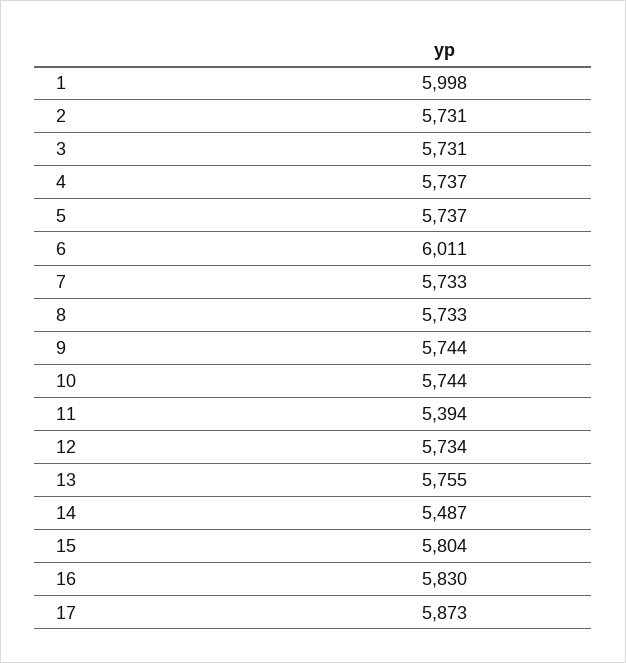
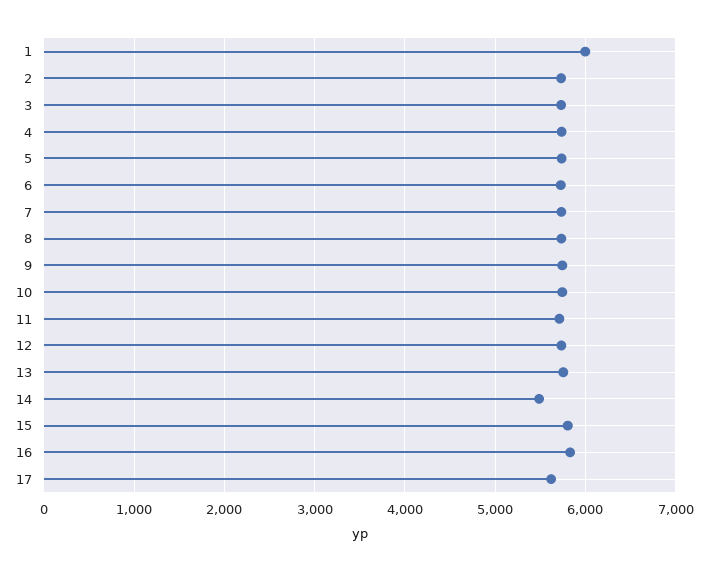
6: 6011 -> 5700
11: 5394 -> 5700
17: 5873 -> 5600

